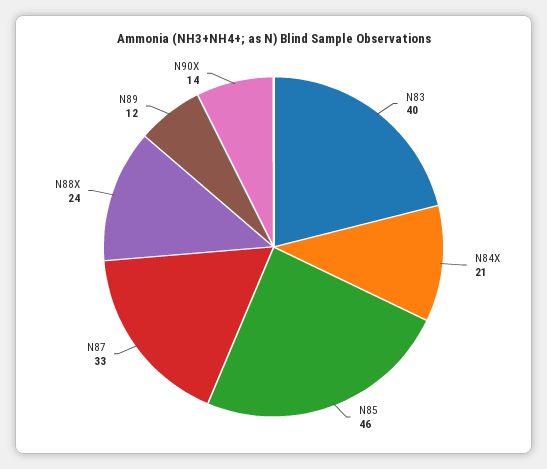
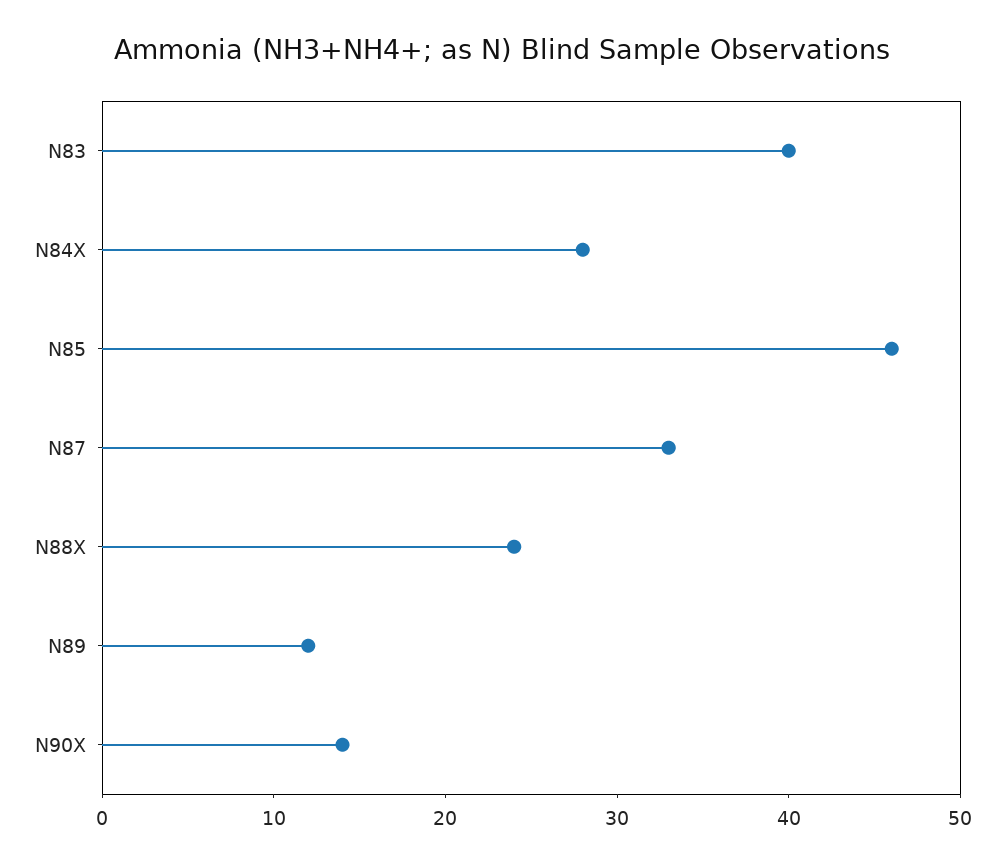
N84X: 21 -> 28

